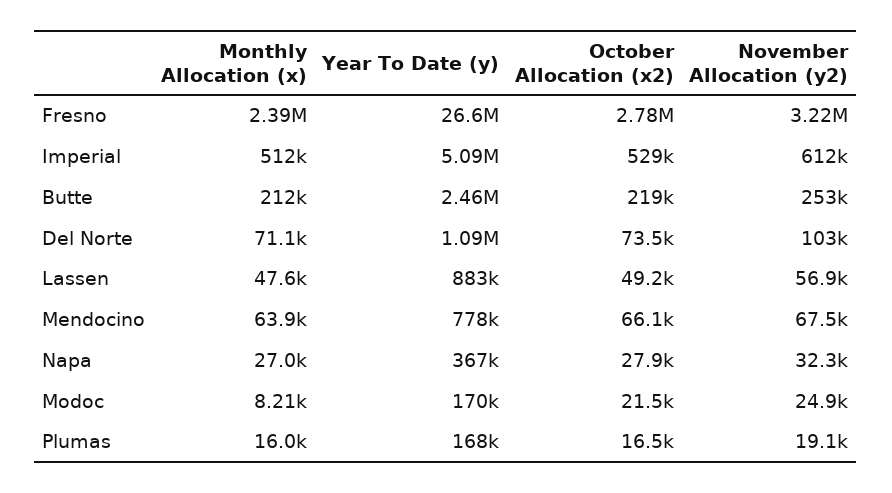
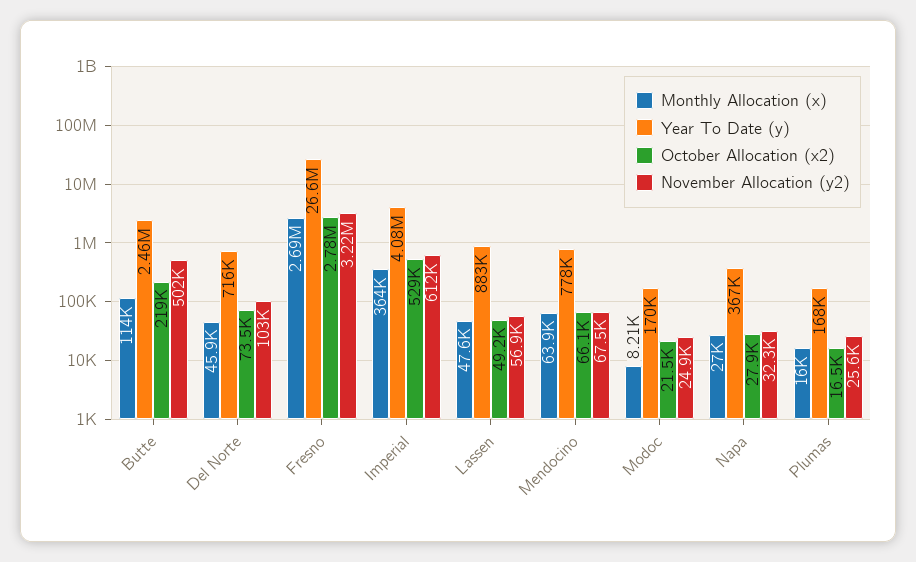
Monthly Allocation (x), Fresno: 2390000 -> 2690000
Monthly Allocation (x), Imperial: 512000 -> 364000
Year To Date (y), Imperial: 5090000 -> 4080000
Monthly Allocation (x), Butte: 212000 -> 114000
November Allocation (y2), Butte: 253000 -> 502000
Monthly Allocation (x), Del Norte: 71100 -> 45900
Year To Date (y), Del Norte: 1090000 -> 716000
November Allocation (y2), Plumas: 19100 -> 25600

